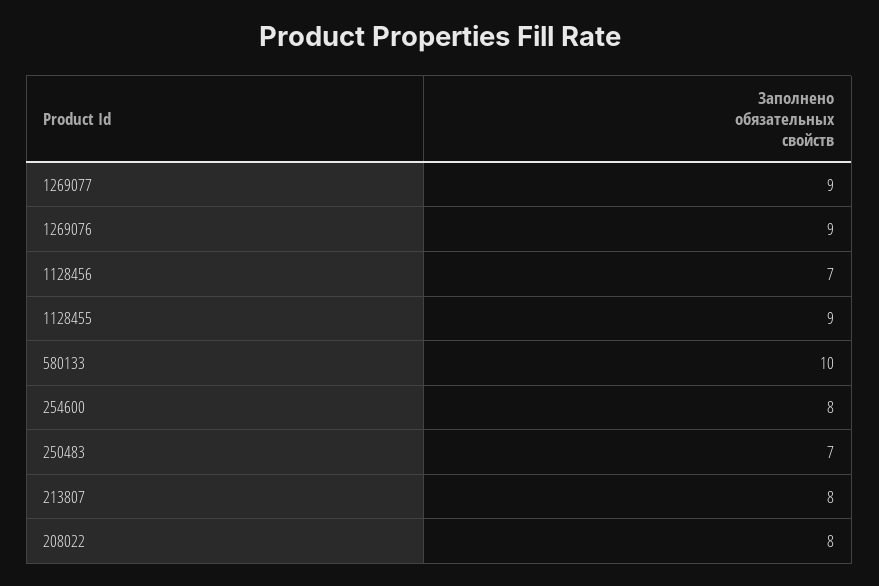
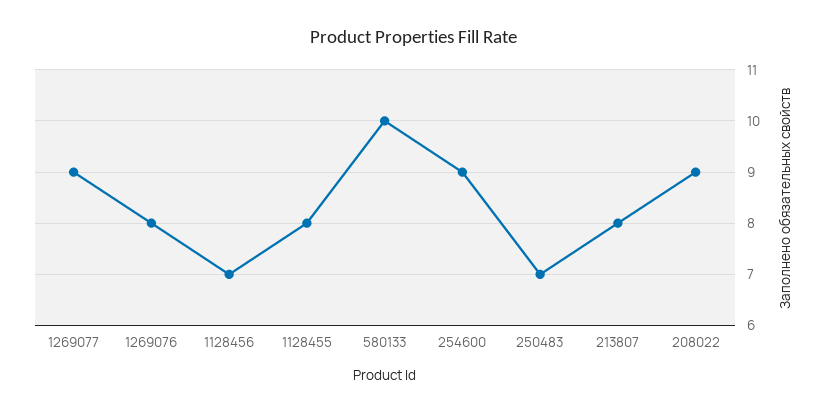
1269076: 9 -> 8
1128455: 9 -> 8
254600: 8 -> 9
208022: 8 -> 9

